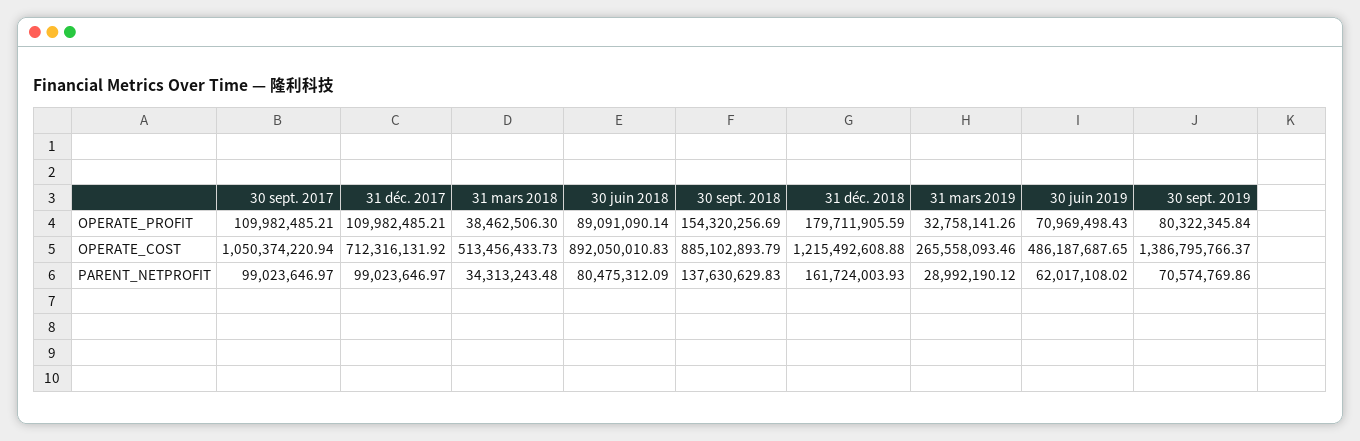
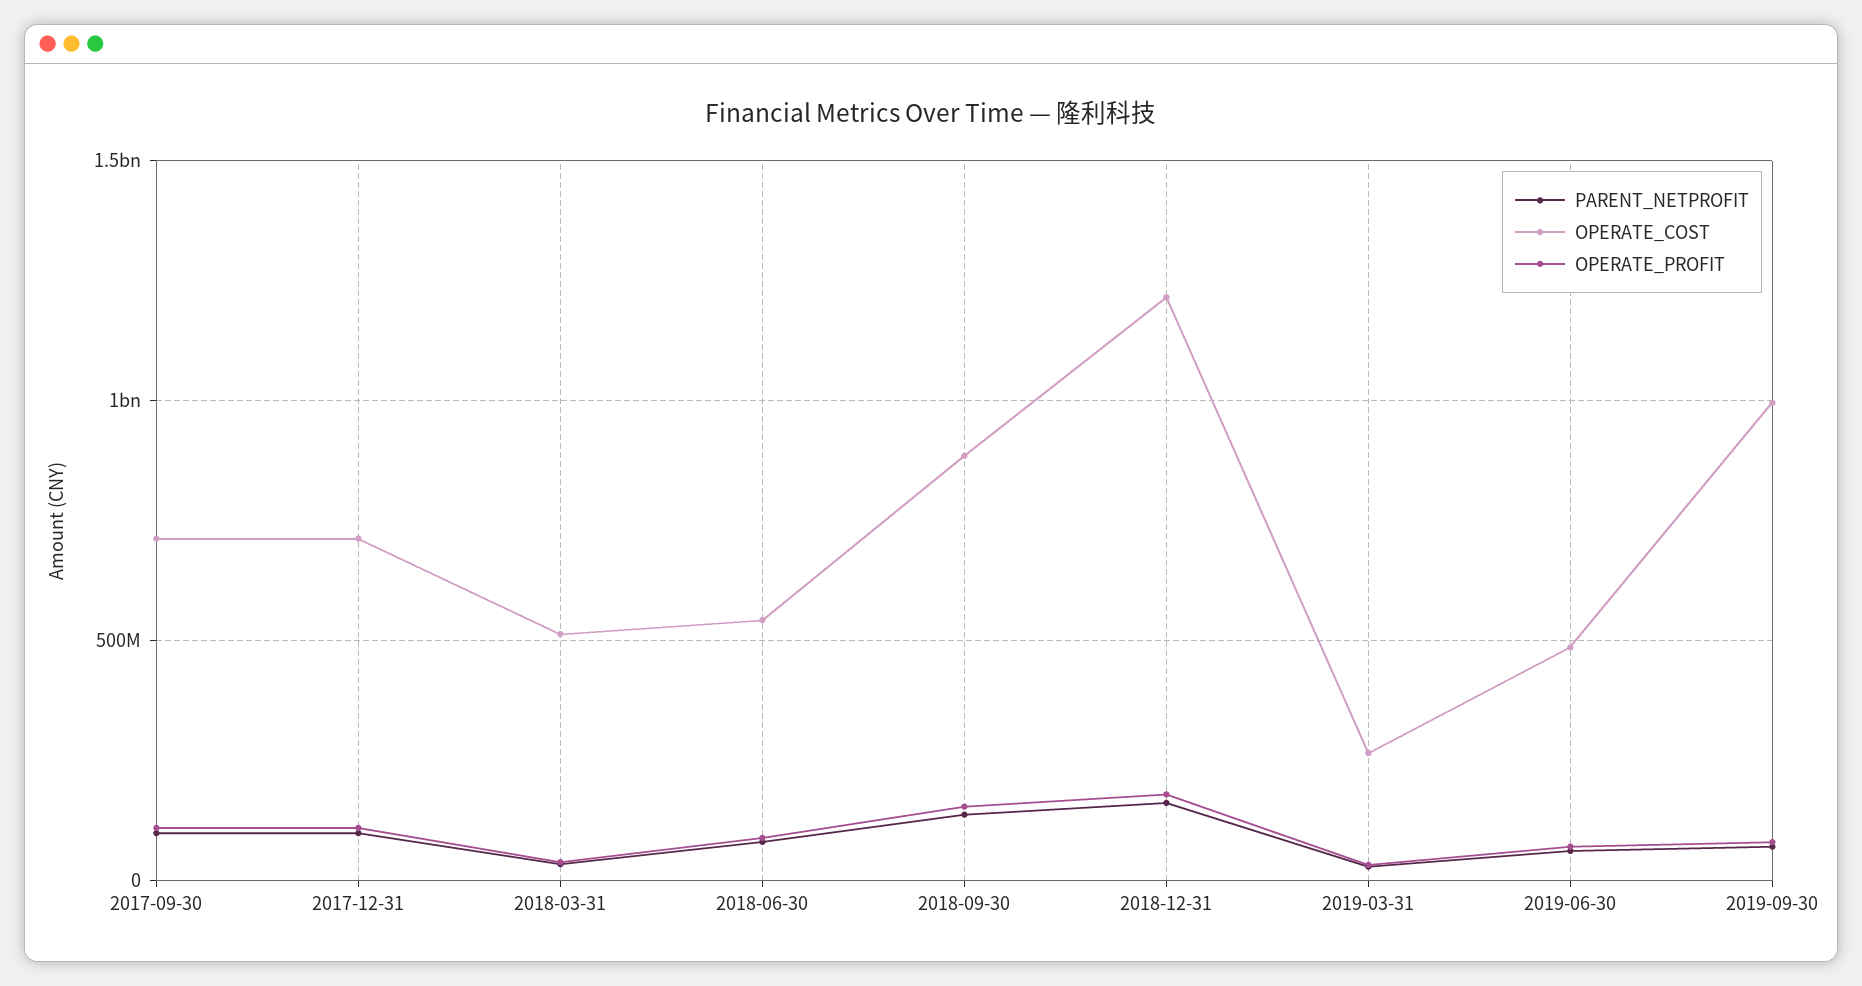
OPERATE_COST, 30 sept. 2017: 1050374220.94 -> 700000000
OPERATE_COST, 30 juin 2018: 892050010.83 -> 550000000
OPERATE_COST, 30 sept. 2019: 1386795766.37 -> 1000000000

